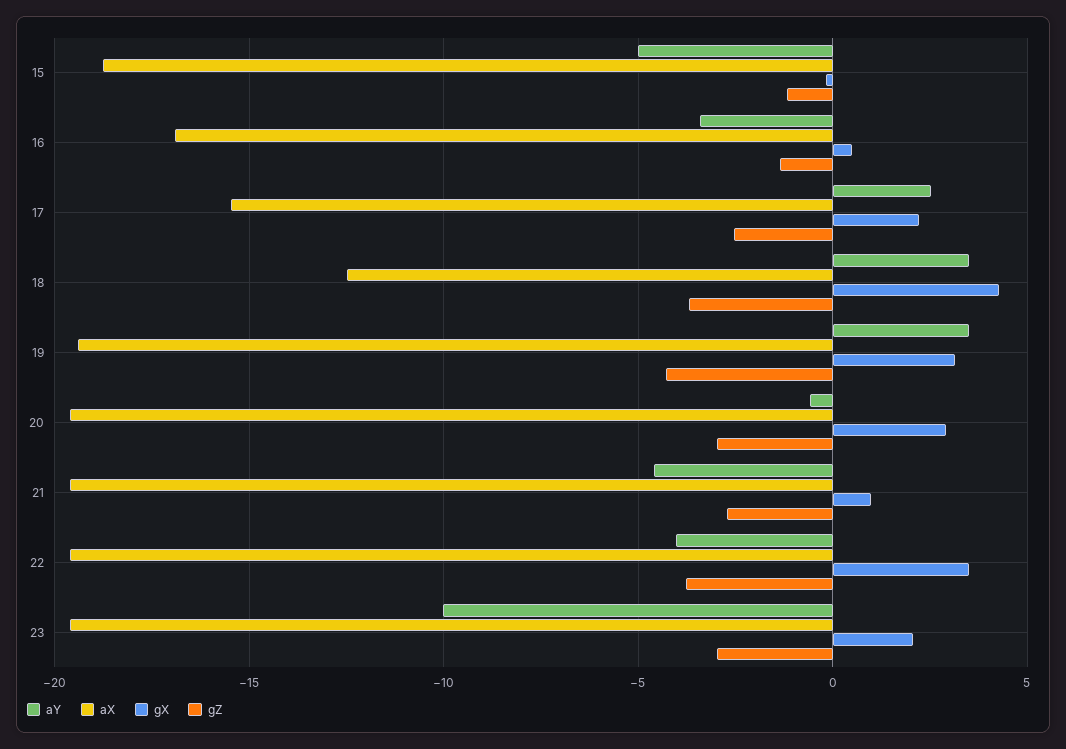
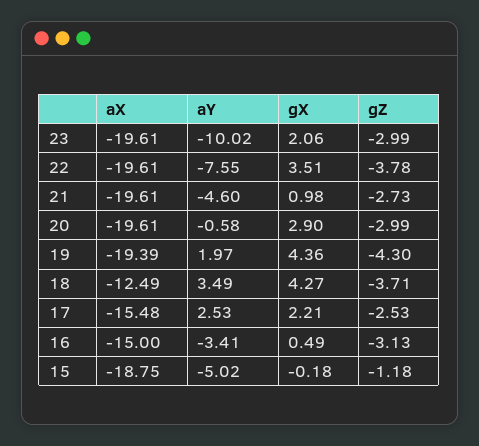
aX, 16: -17 -> -15
gZ, 16: -1.5 -> -3.13
aY, 19: 3.5 -> 1.97
gX, 19: 3 -> 4.36
aY, 22: -4 -> -7.55

